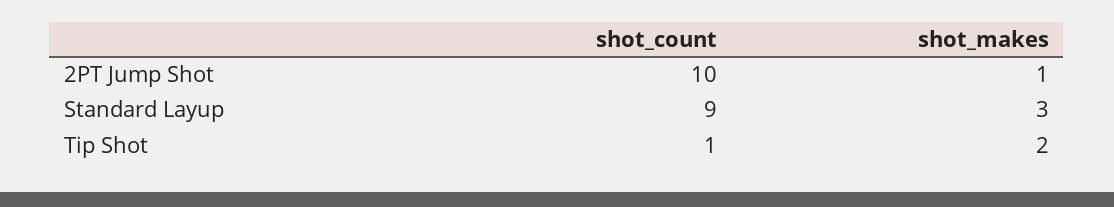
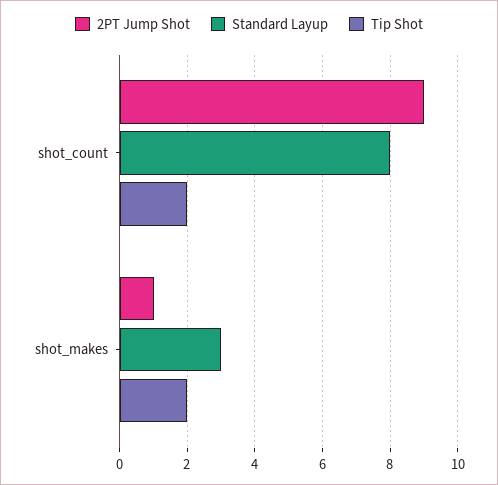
2PT Jump Shot, shot_count: 10 -> 9
Standard Layup, shot_count: 9 -> 8
Tip Shot, shot_count: 1 -> 2

